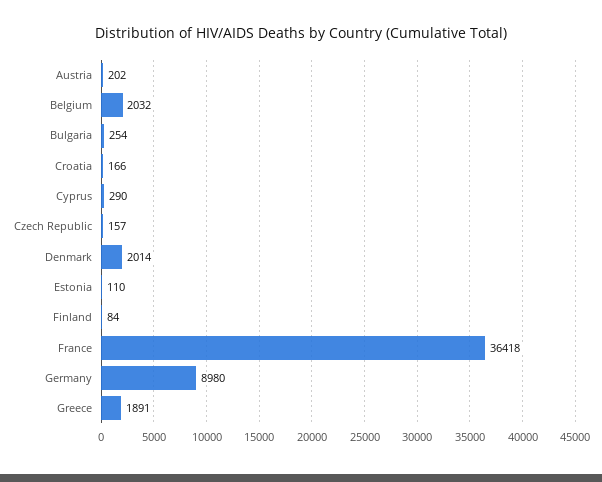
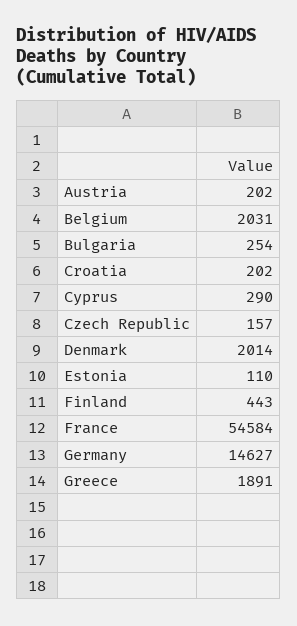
Belgium: 2032 -> 2031
Croatia: 166 -> 202
Finland: 84 -> 443
France: 36418 -> 54584
Germany: 8980 -> 14627

